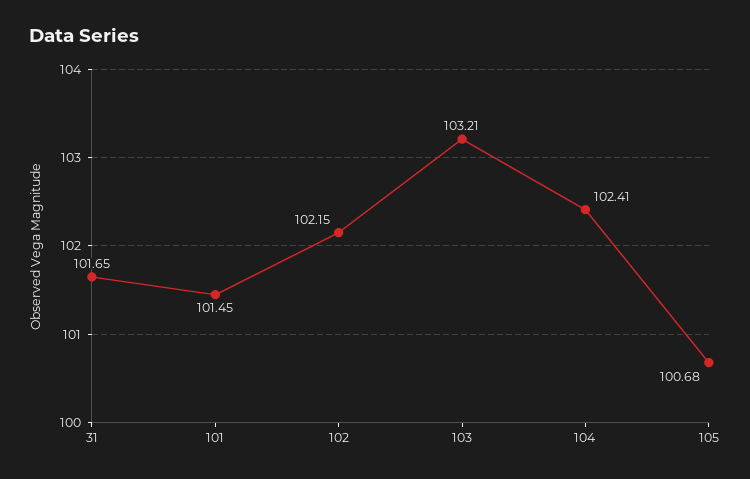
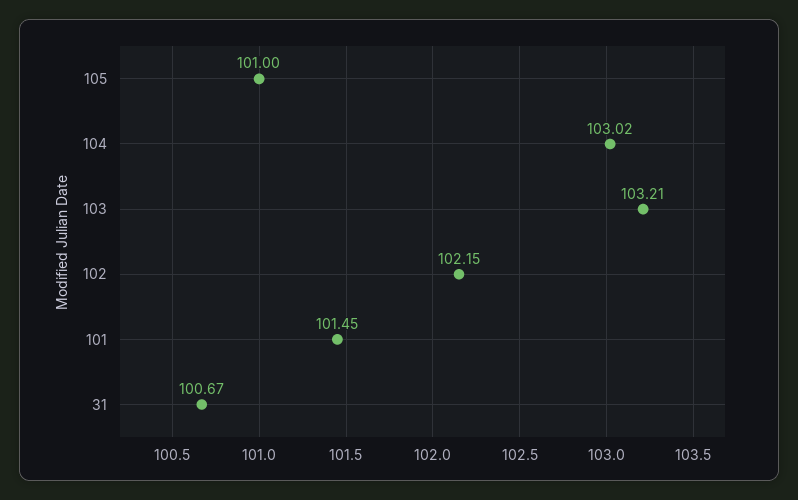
31: 101.65 -> 100.67
104: 102.41 -> 103.02
105: 100.68 -> 101

